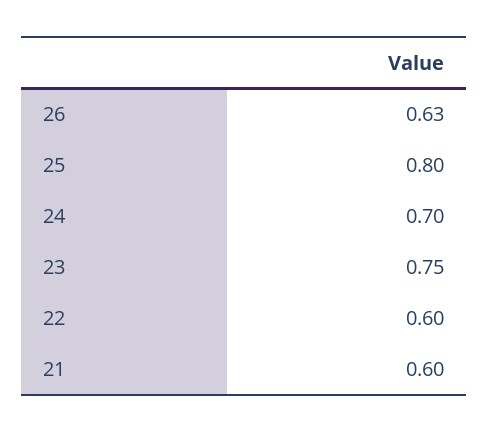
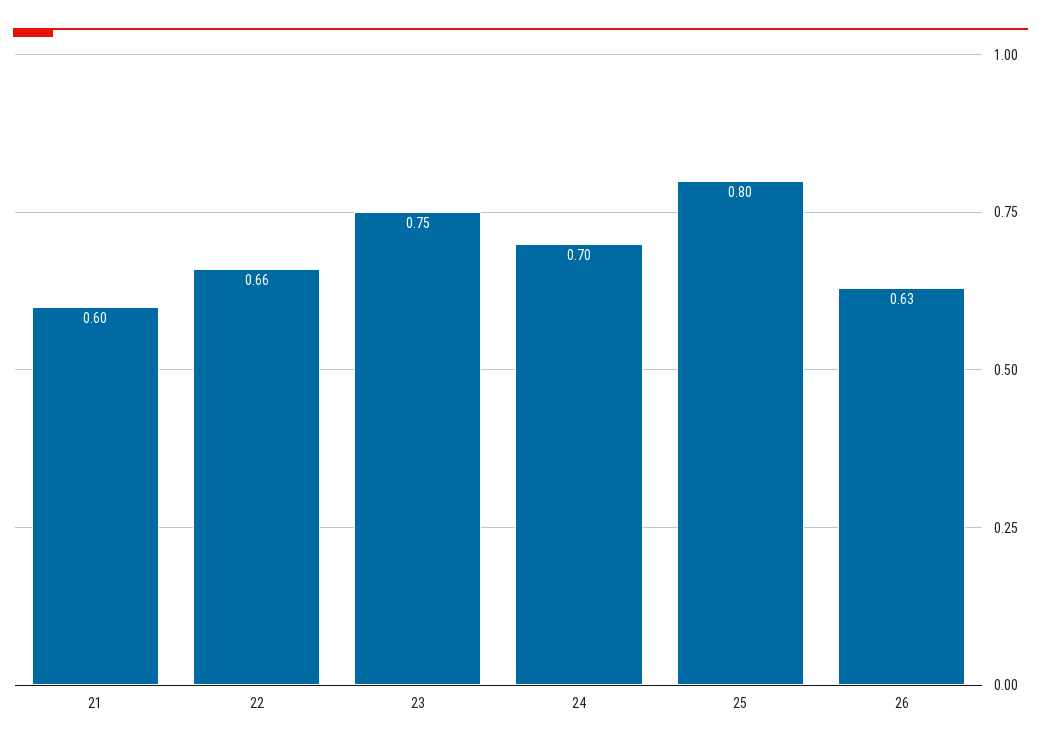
22: 0.6 -> 0.66

